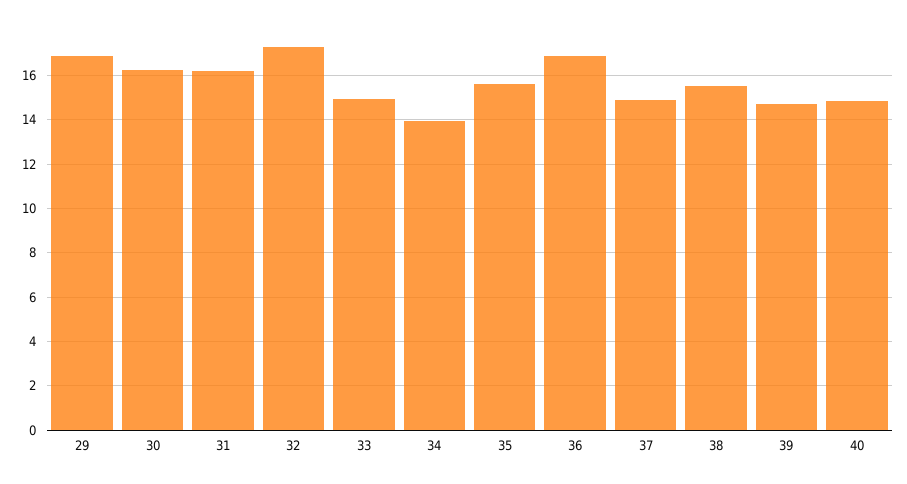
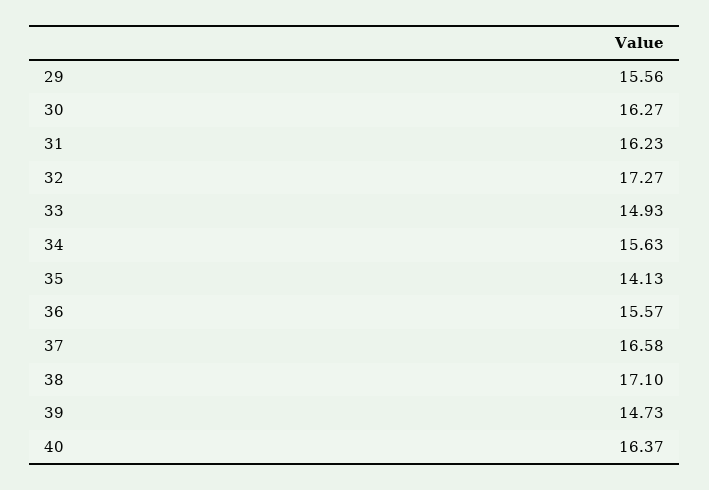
29: 17 -> 15.56
34: 14 -> 15.63
35: 15.5 -> 14.13
36: 17 -> 15.57
37: 15 -> 16.58
38: 15.5 -> 17.1
40: 15 -> 16.37

